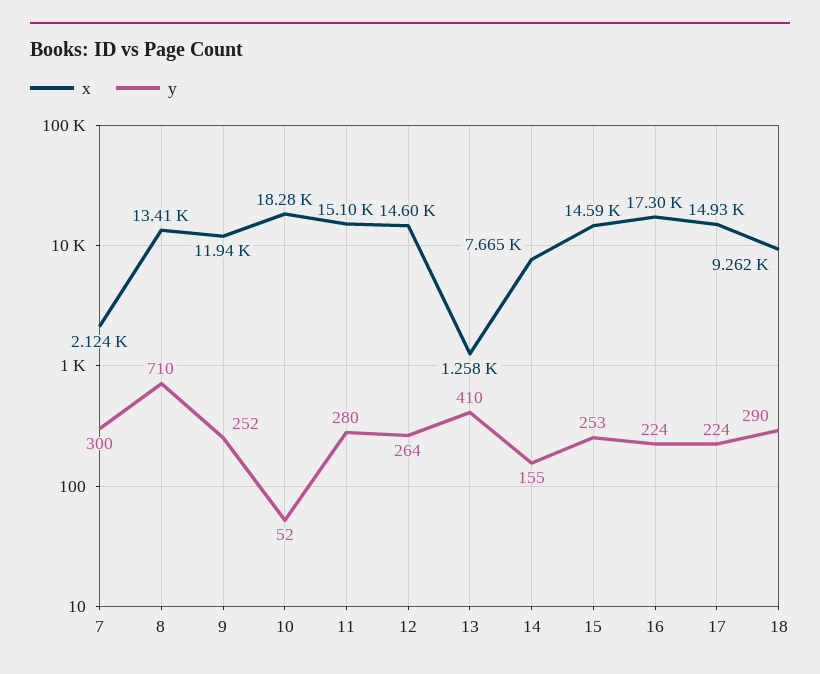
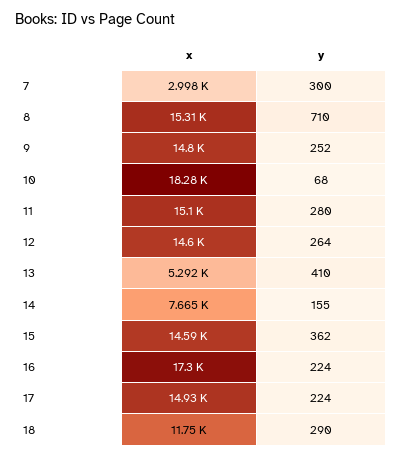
x, 7: 2124 -> 2998
x, 8: 13410 -> 15310
x, 9: 11940 -> 14800
y, 10: 52 -> 68
x, 13: 1258 -> 5292
y, 15: 253 -> 362
x, 18: 9262 -> 11750

